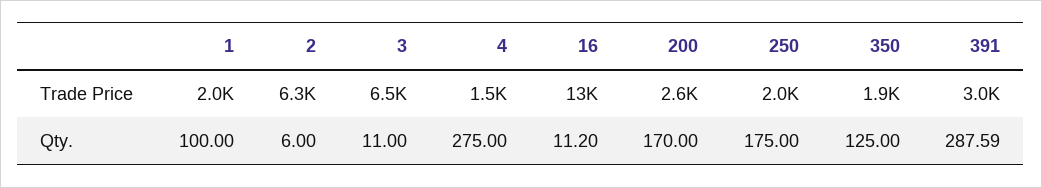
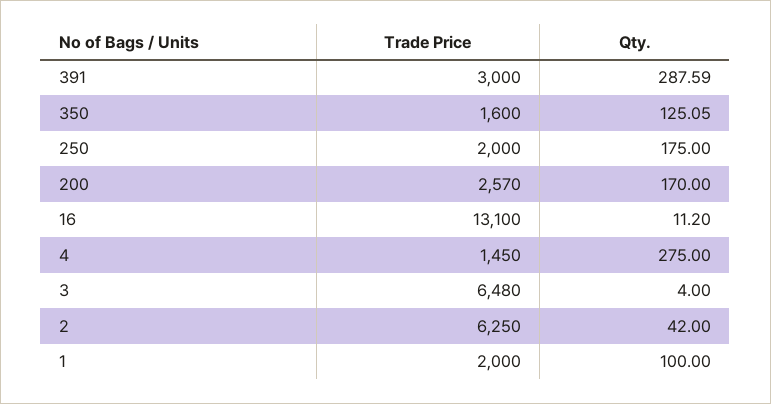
350, Trade Price: 1900 -> 1600
2, Qty.: 6 -> 42
3, Qty.: 11 -> 4
350, Qty.: 125 -> 125.05

